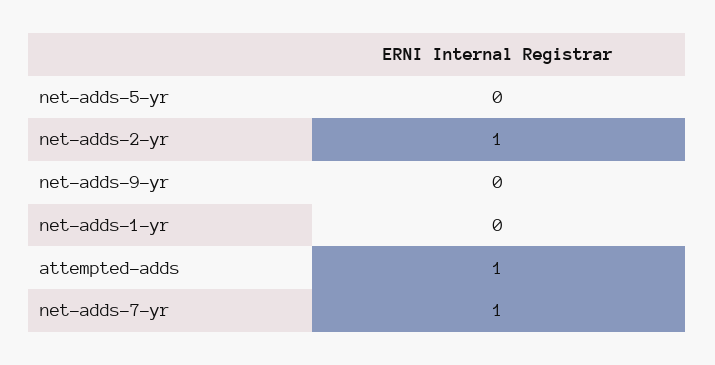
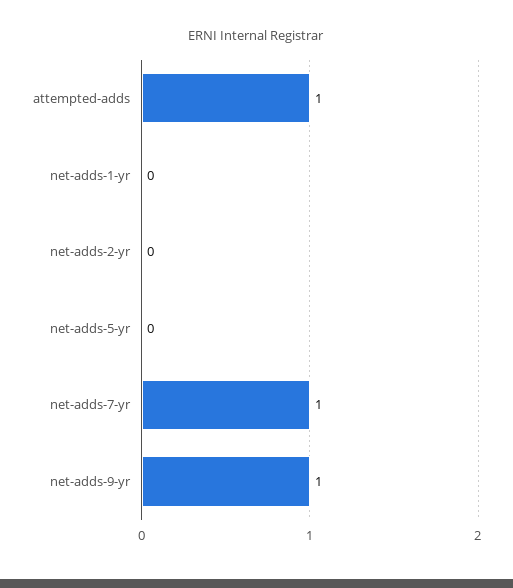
net-adds-2-yr: 1 -> 0
net-adds-9-yr: 0 -> 1

